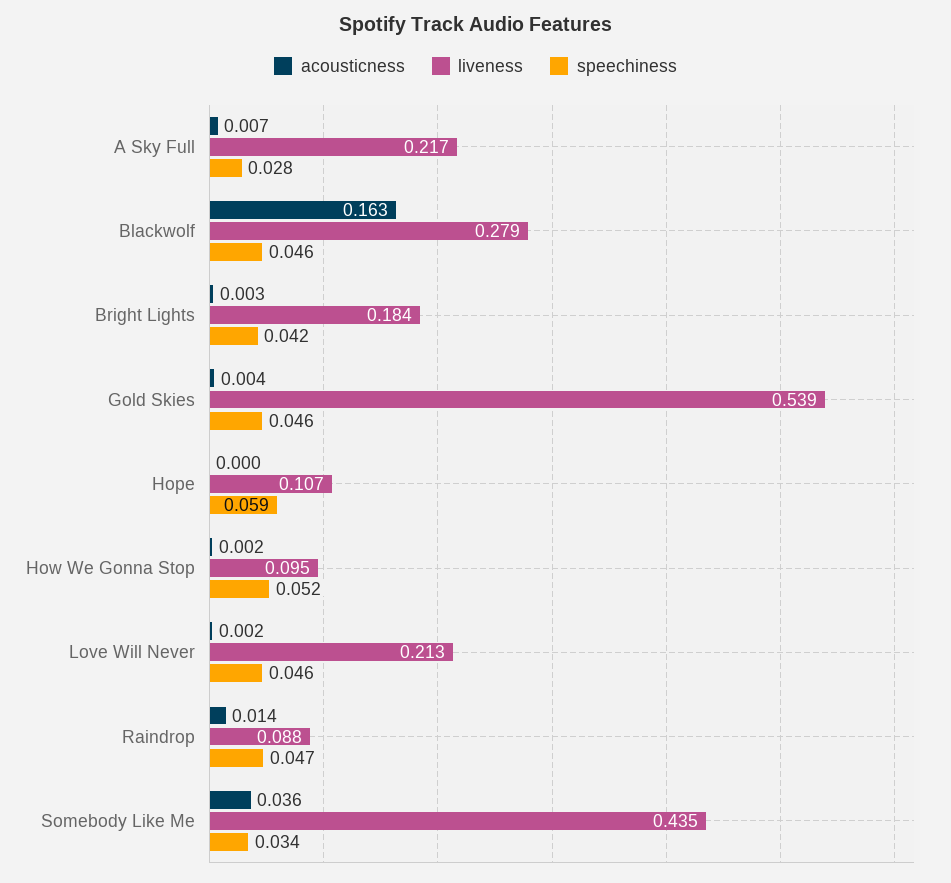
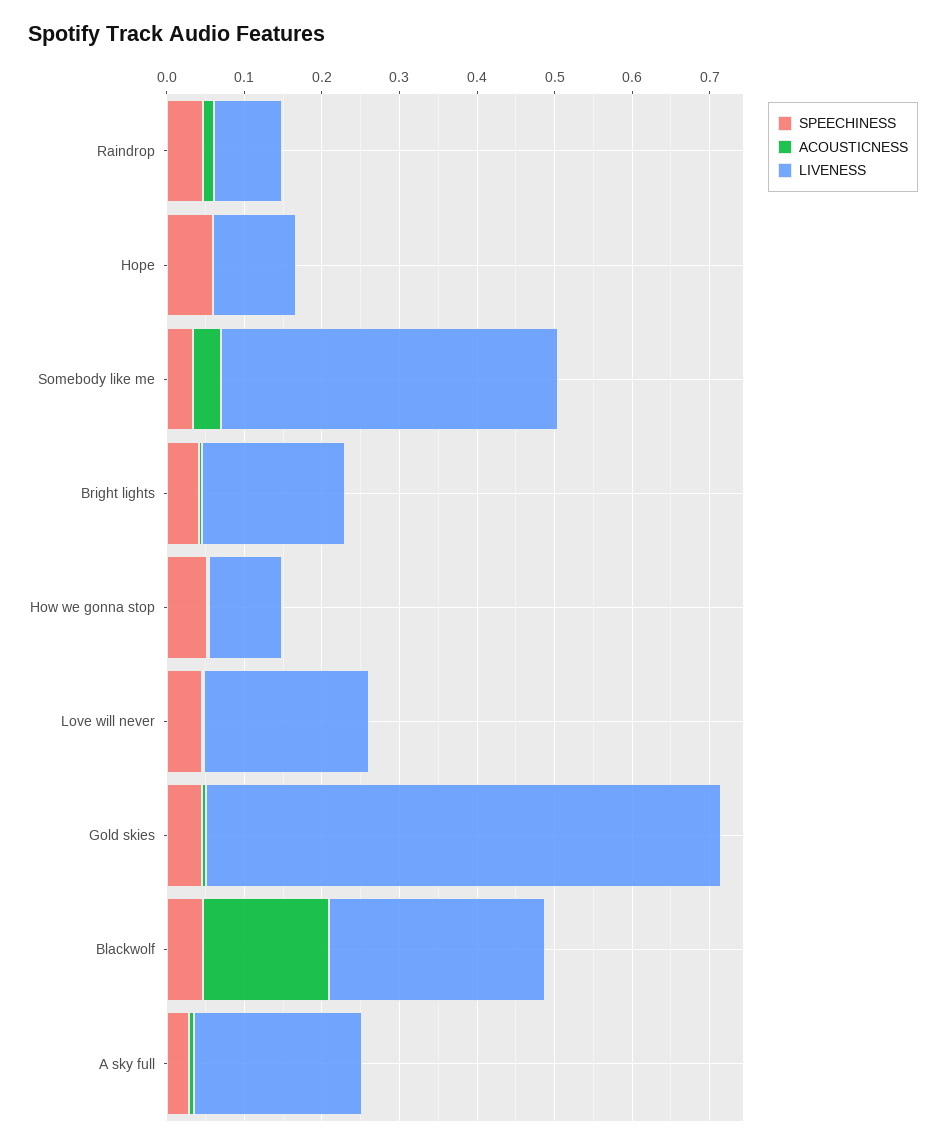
liveness, Gold Skies: 0.539 -> 0.66

